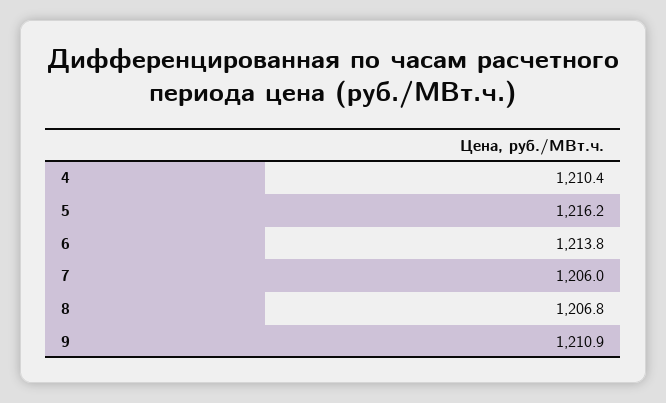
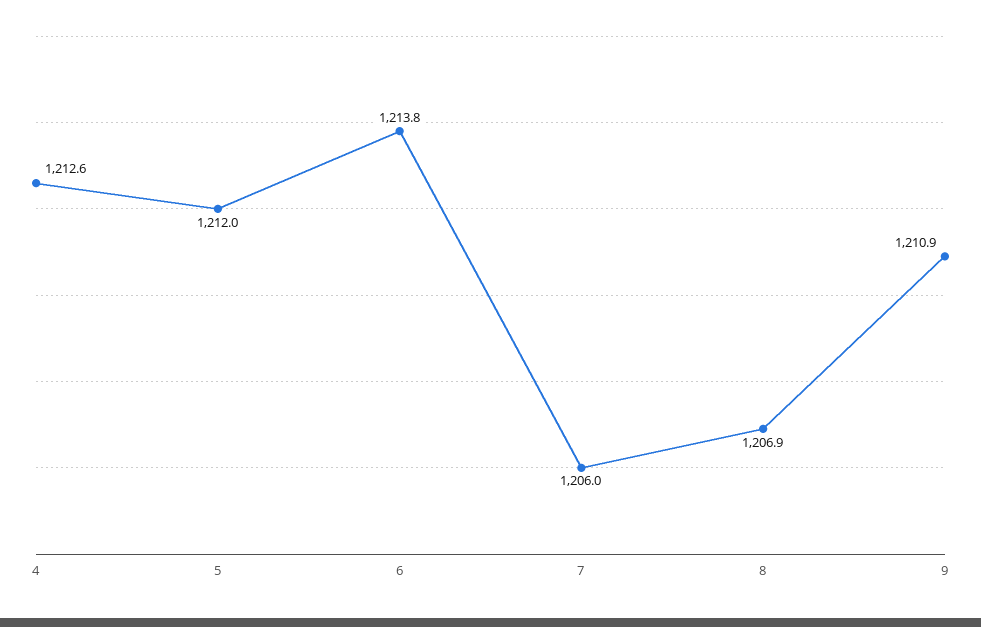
4: 1210.4 -> 1212.6
5: 1216.2 -> 1212
8: 1206.8 -> 1206.9

